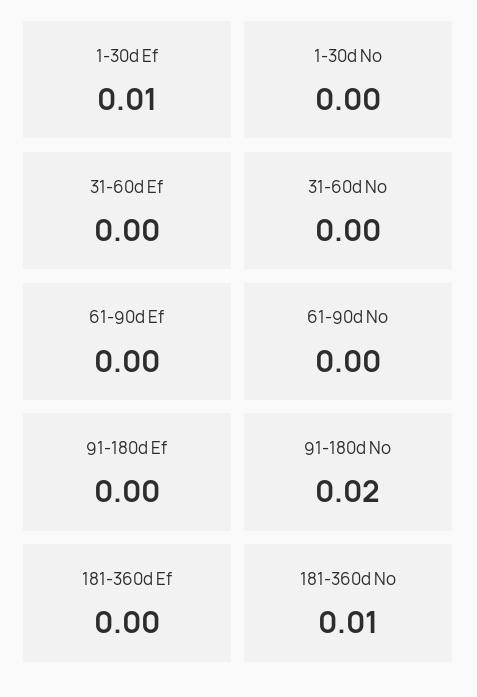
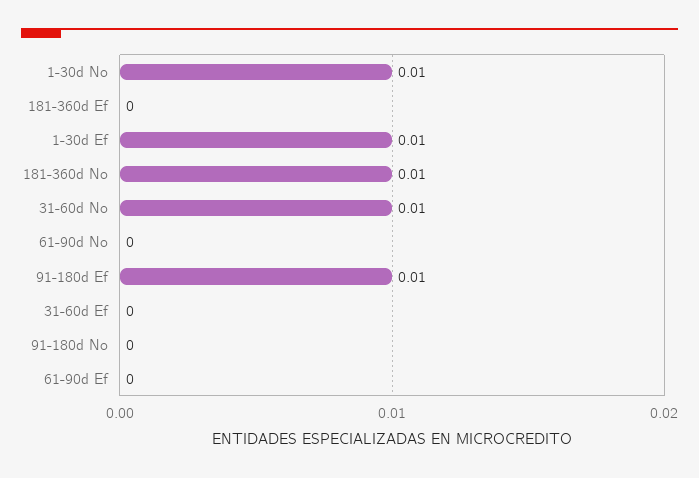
1-30d No: 0 -> 0.01
31-60d No: 0 -> 0.01
91-180d Ef: 0 -> 0.01
91-180d No: 0.02 -> 0

